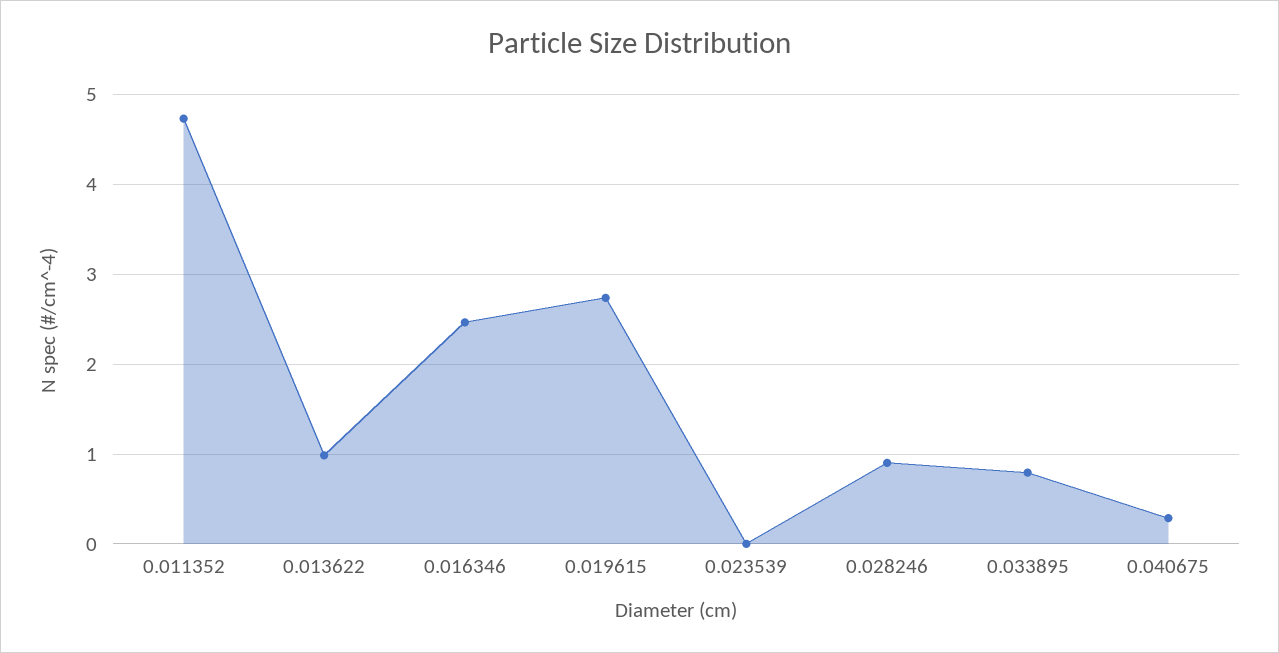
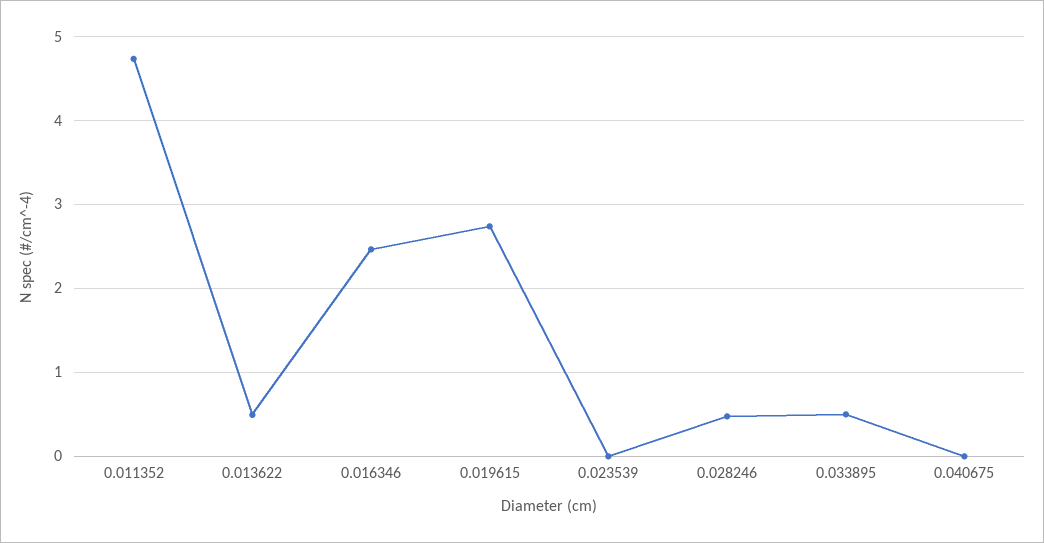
0.013622: 1 -> 0.5
0.028246: 0.9 -> 0.5
0.033895: 0.8 -> 0.5
0.040675: 0.3 -> 0

